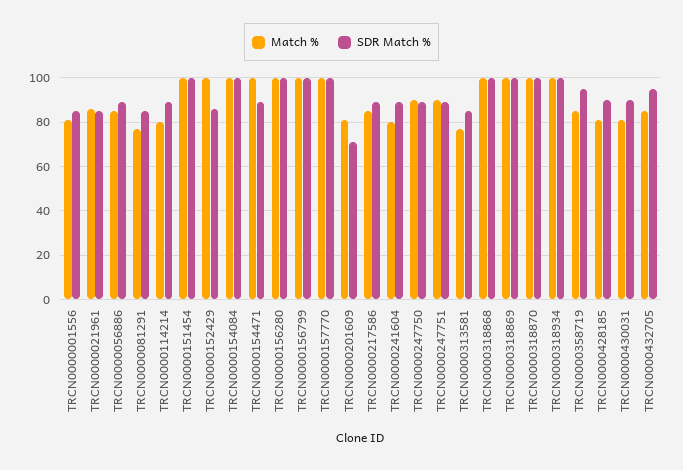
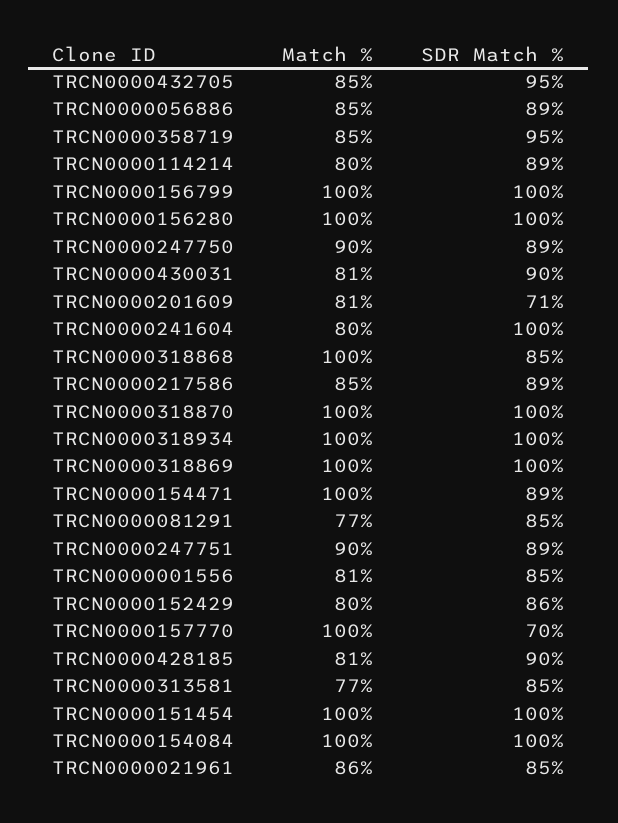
Match %, TRCN0000152429: 100 -> 80
SDR Match %, TRCN0000157770: 100 -> 70
SDR Match %, TRCN0000241604: 90 -> 100
SDR Match %, TRCN0000318868: 100 -> 85

